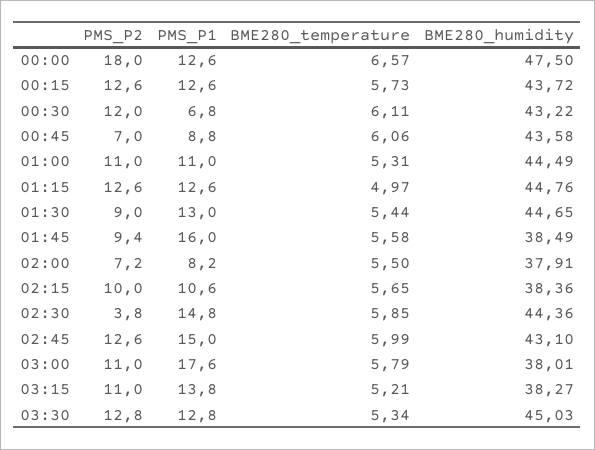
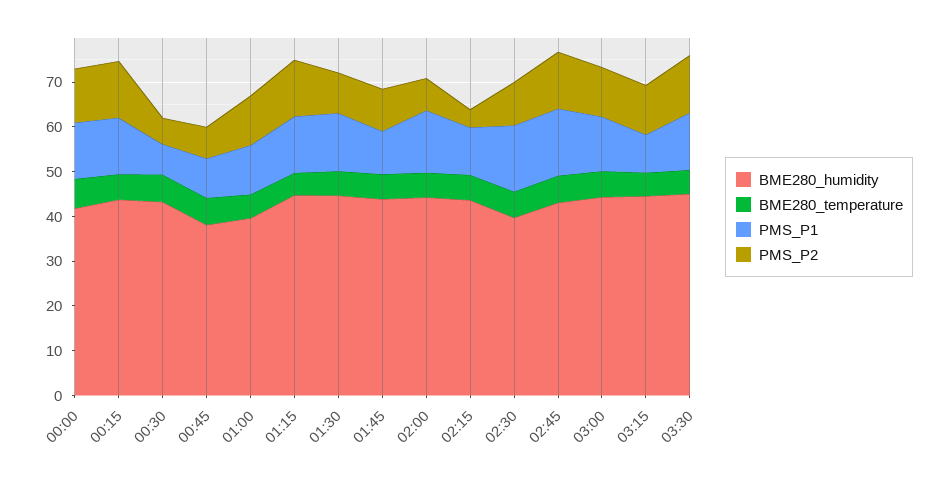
PMS_P2, 00:00: 18 -> 12
BME280_humidity, 00:00: 47.5 -> 42
PMS_P2, 00:30: 12 -> 6
BME280_humidity, 00:45: 43.58 -> 38
BME280_humidity, 01:00: 44.49 -> 40
PMS_P1, 01:45: 16 -> 10
BME280_humidity, 01:45: 38.49 -> 44
PMS_P1, 02:00: 8.2 -> 14
BME280_humidity, 02:00: 37.91 -> 44
PMS_P2, 02:15: 10 -> 4
BME280_humidity, 02:15: 38.36 -> 44
PMS_P2, 02:30: 3.8 -> 10
BME280_humidity, 02:30: 44.36 -> 40
PMS_P1, 03:00: 17.6 -> 12
BME280_humidity, 03:00: 38.01 -> 44
PMS_P1, 03:15: 13.8 -> 8
BME280_humidity, 03:15: 38.27 -> 44

